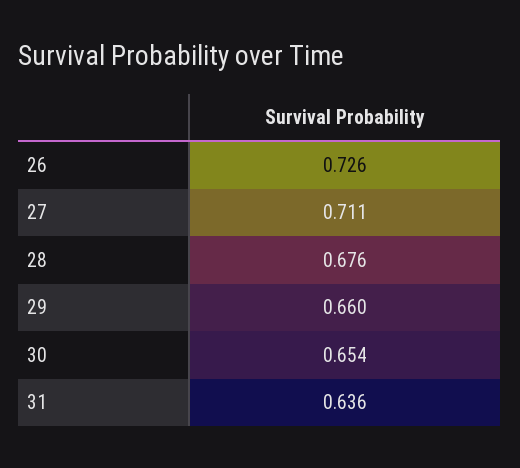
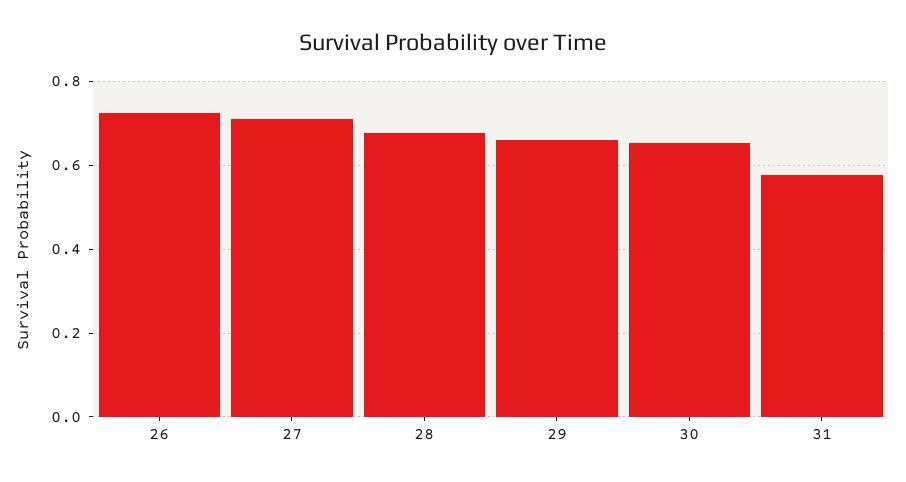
31: 0.636 -> 0.58

